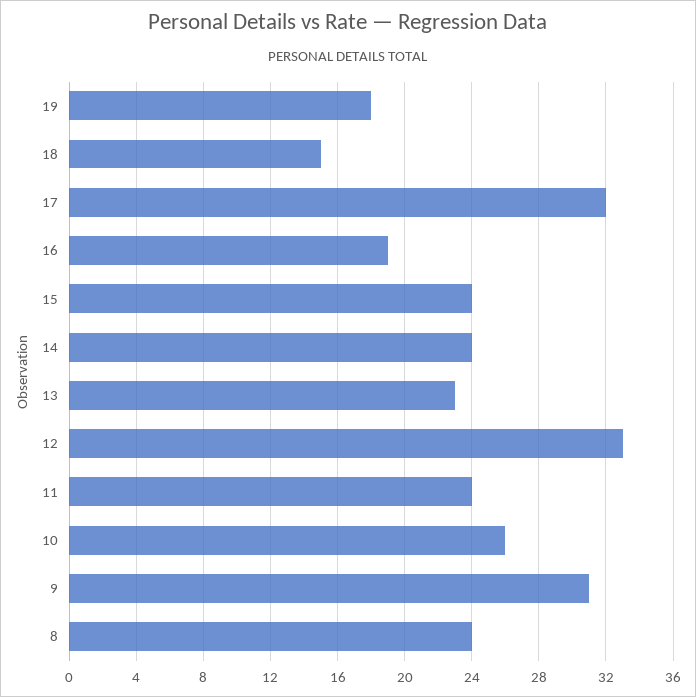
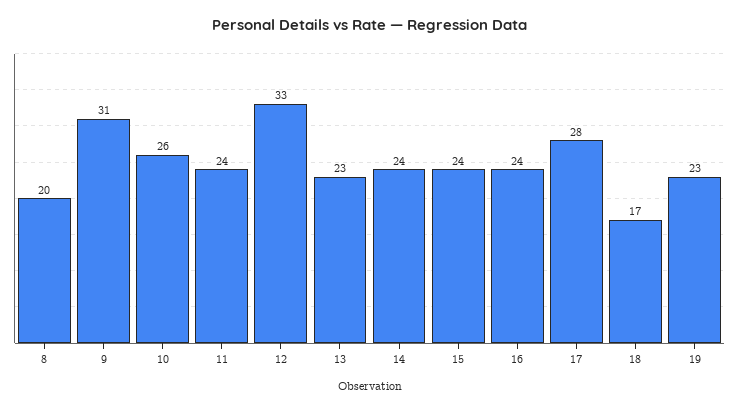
19: 18 -> 23
18: 15 -> 17
17: 32 -> 28
16: 19 -> 24
8: 24 -> 20

